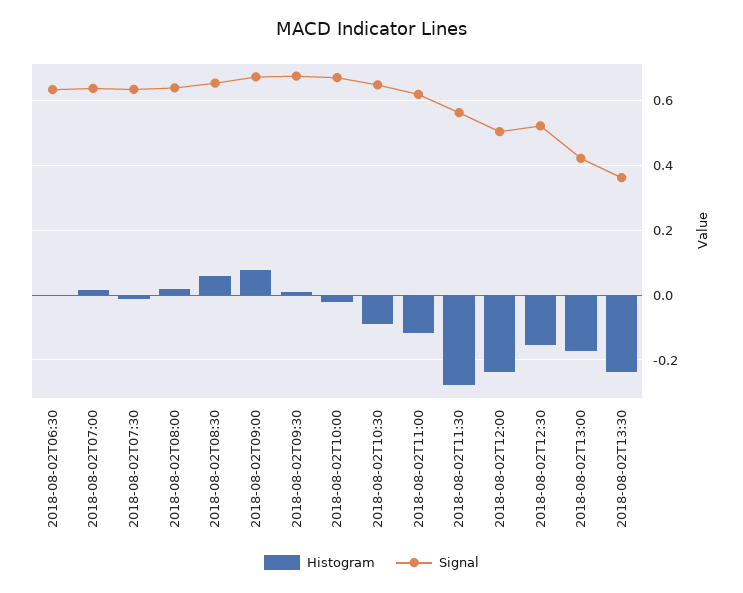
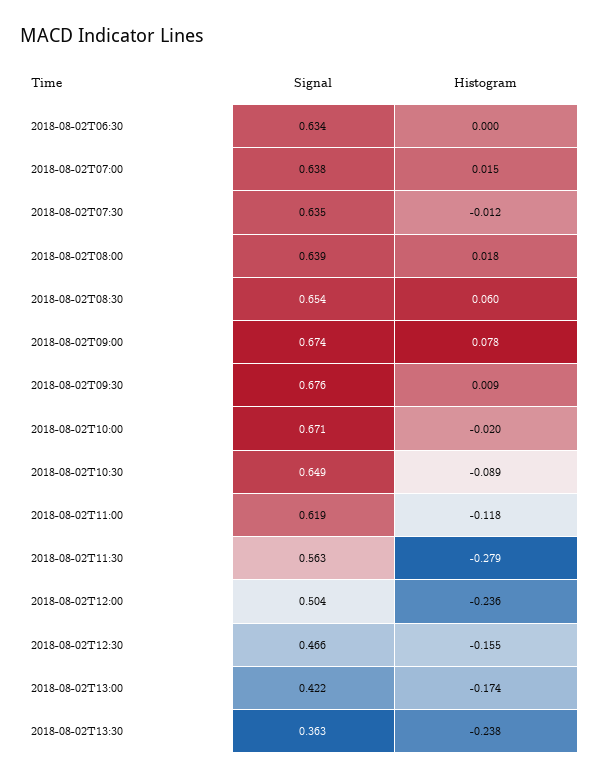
Signal, 2018-08-02T12:30: 0.52 -> 0.466

